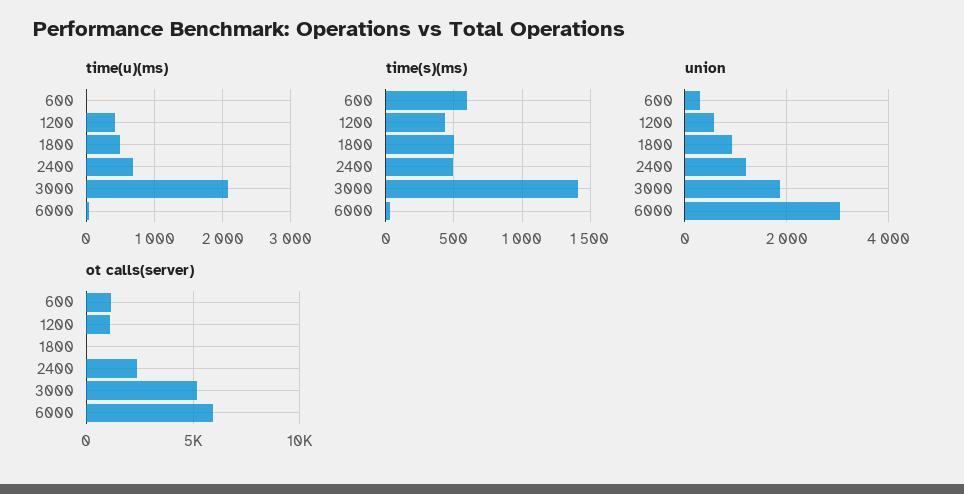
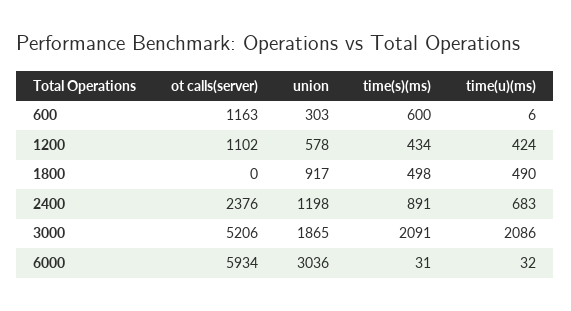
time(s)(ms), 2400: 500 -> 891
time(s)(ms), 3000: 1400 -> 2091

